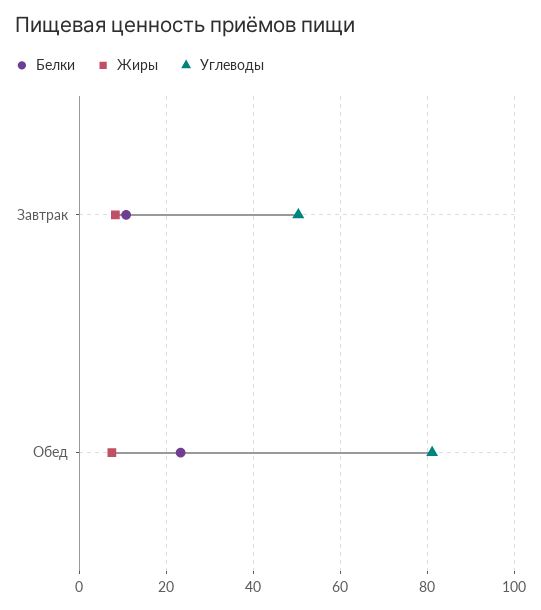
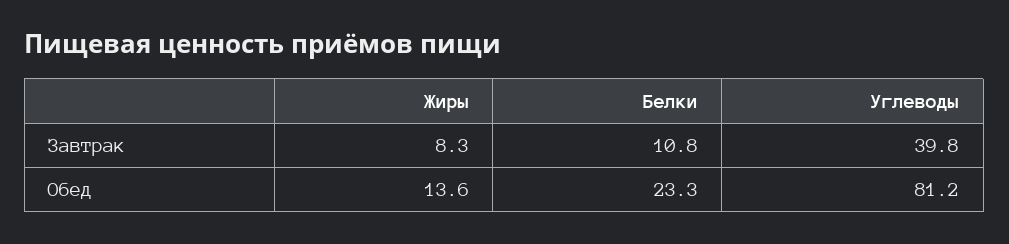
Углеводы, Завтрак: 50 -> 39.8
Жиры, Обед: 8 -> 13.6

